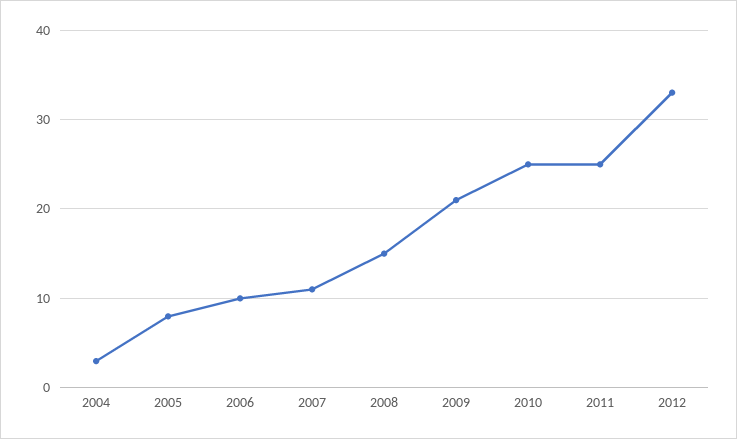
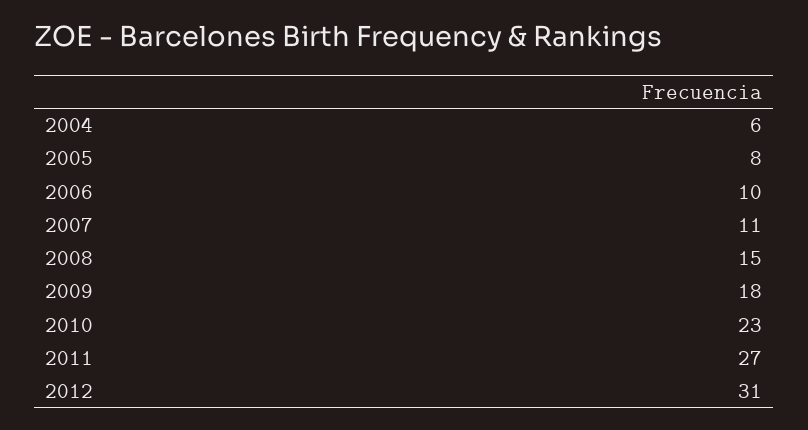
2004: 3 -> 6
2009: 21 -> 18
2010: 25 -> 23
2011: 25 -> 27
2012: 33 -> 31

